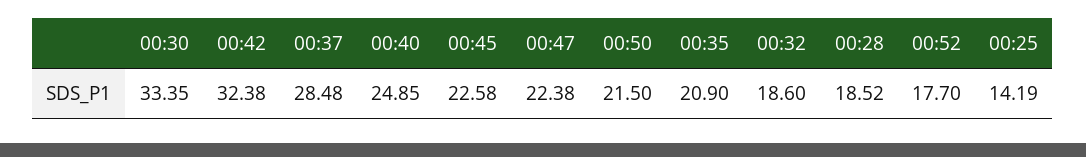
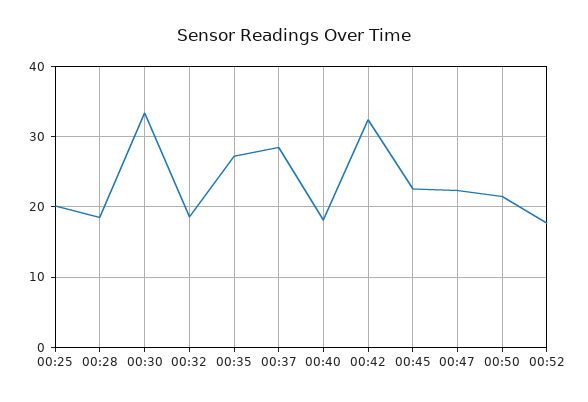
00:40: 24.85 -> 18
00:35: 20.9 -> 27
00:25: 14.19 -> 20

